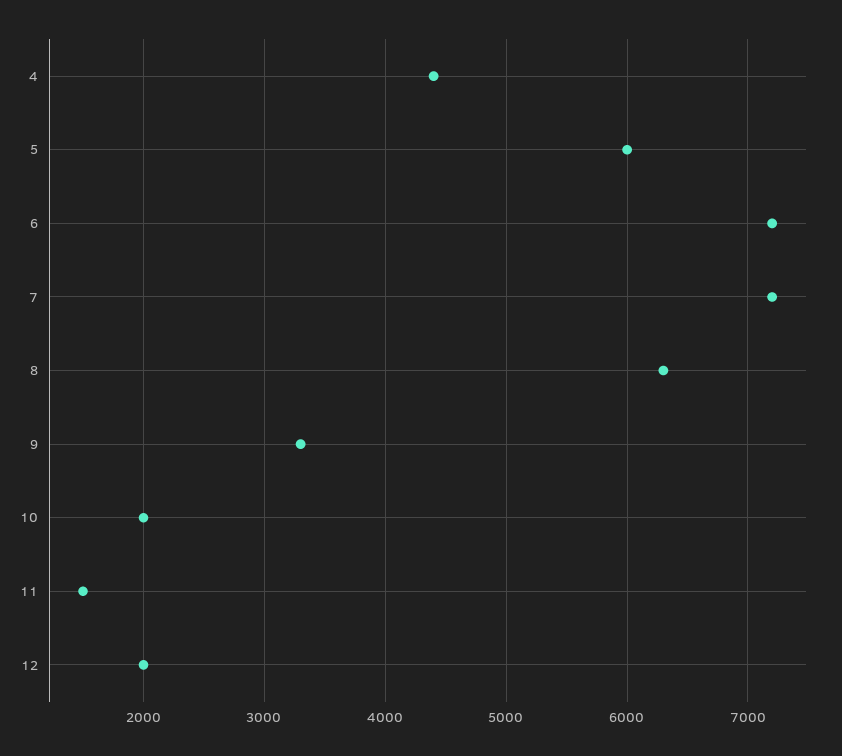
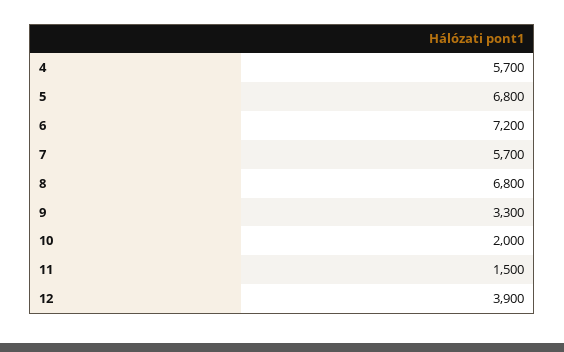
4: 4400 -> 5700
5: 6000 -> 6800
7: 7200 -> 5700
8: 6300 -> 6800
12: 2000 -> 3900

